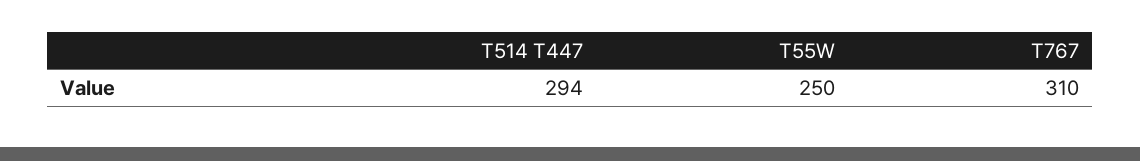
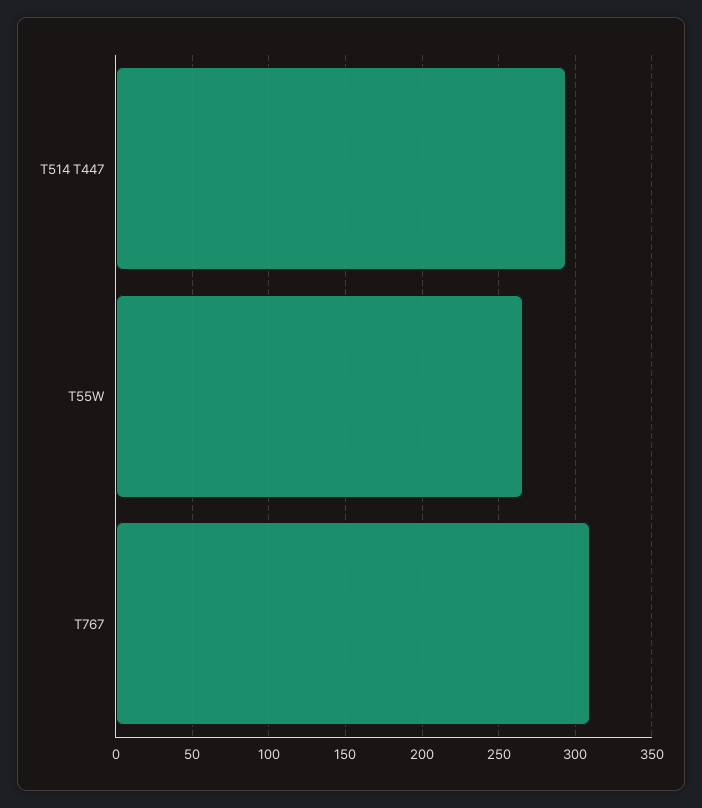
T55W: 250 -> 265

